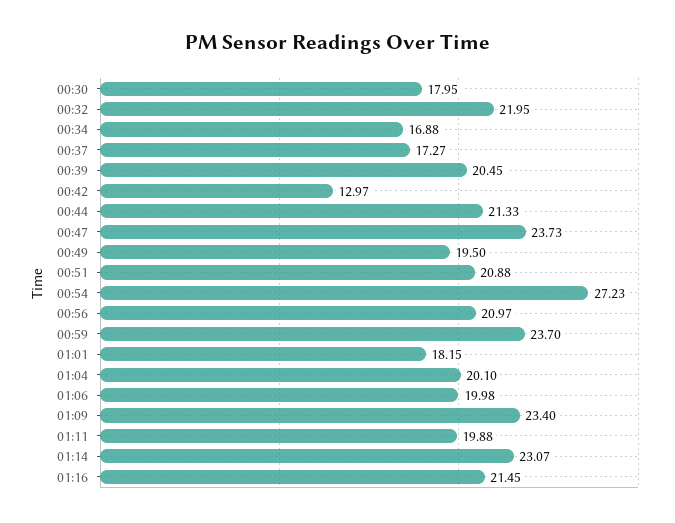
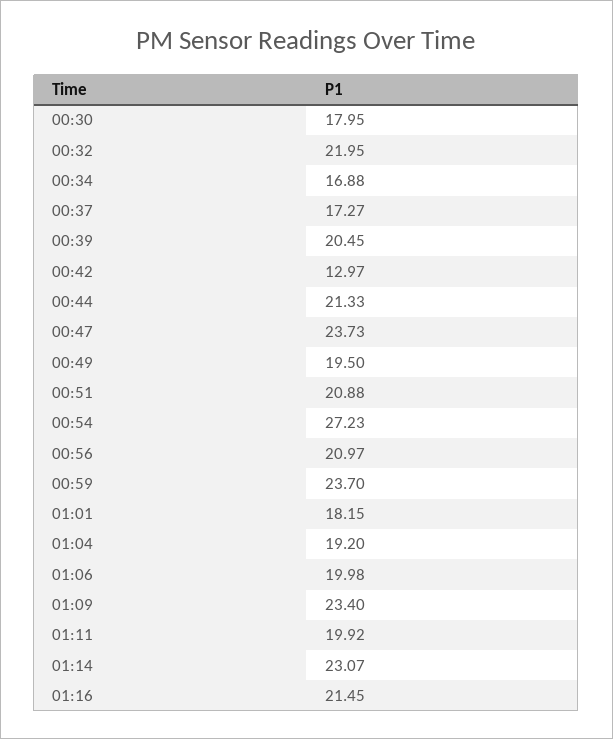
01:04: 20.1 -> 19.2
01:11: 19.88 -> 19.92

